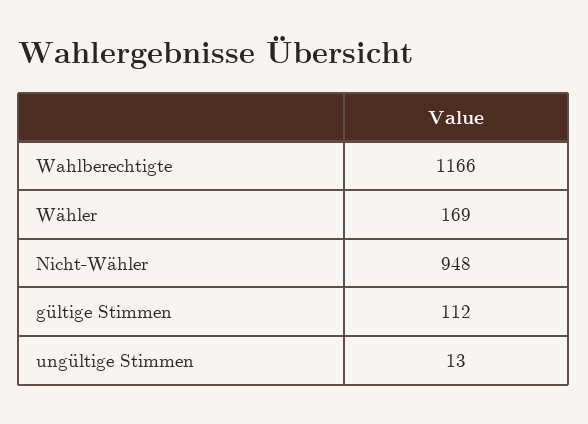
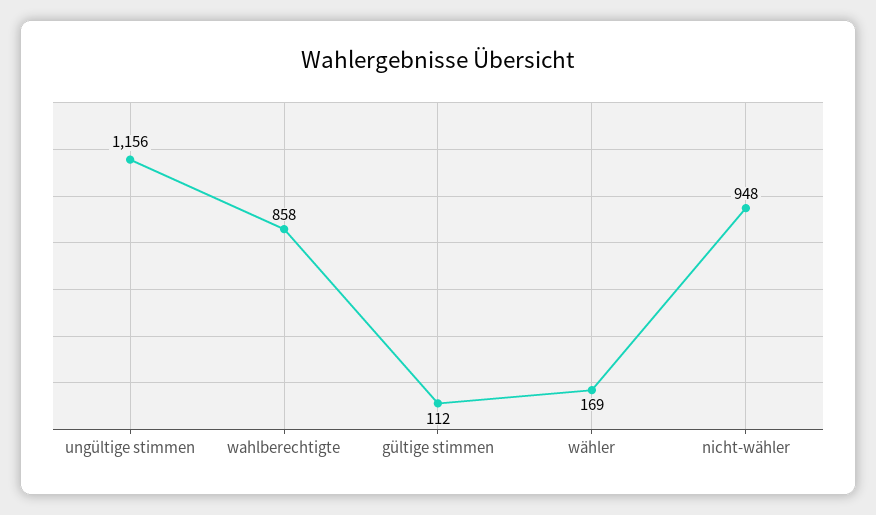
Wahlberechtigte: 1166 -> 858
ungültige Stimmen: 13 -> 1156

